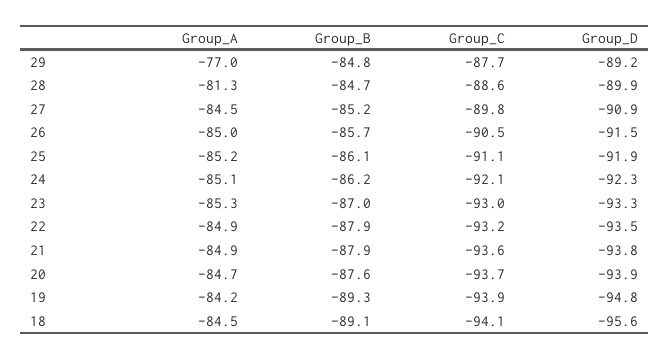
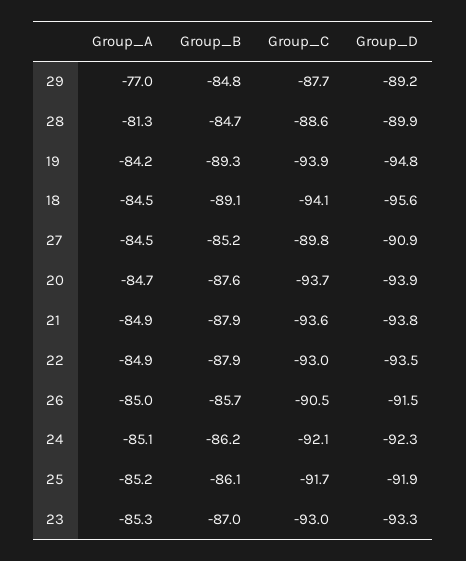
Group_C, 25: -91.1 -> -91.7
Group_C, 22: -93.2 -> -93

